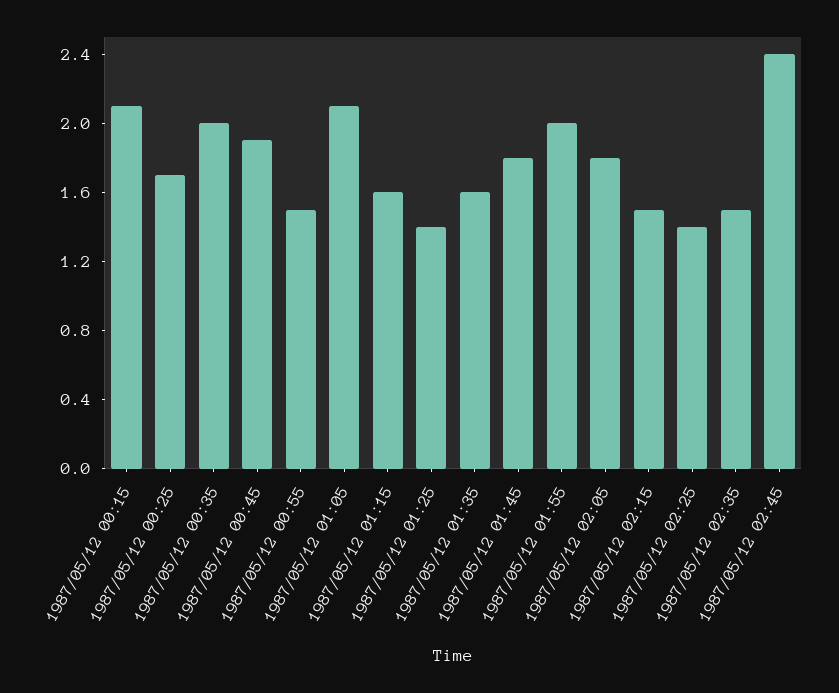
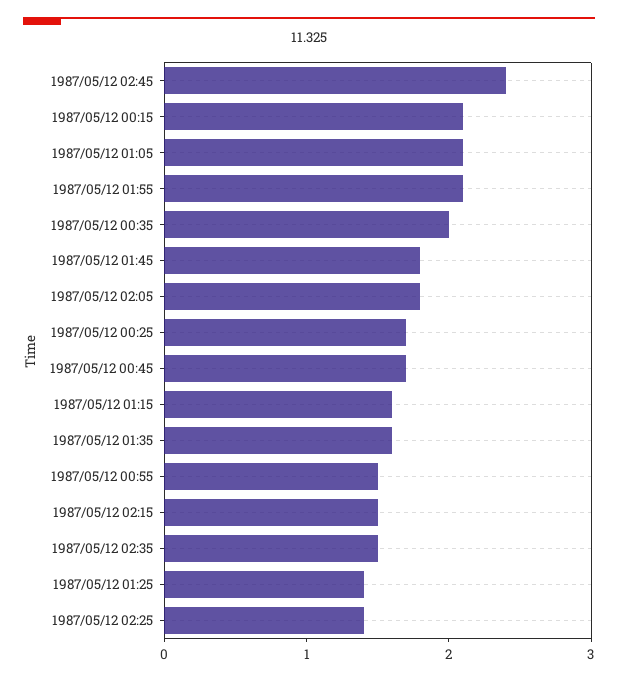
1987/05/12 00:45: 1.9 -> 1.7
1987/05/12 01:55: 2 -> 2.1

